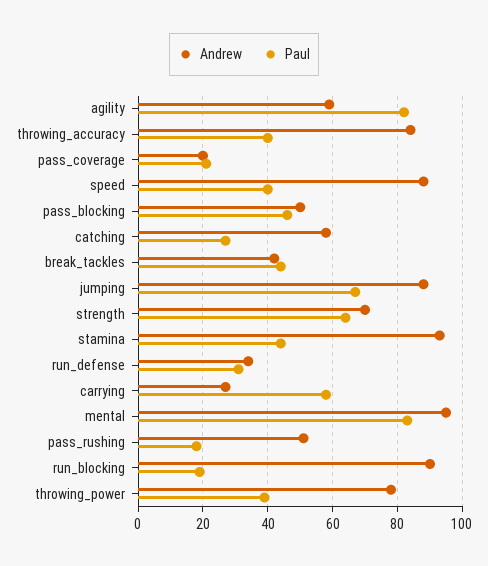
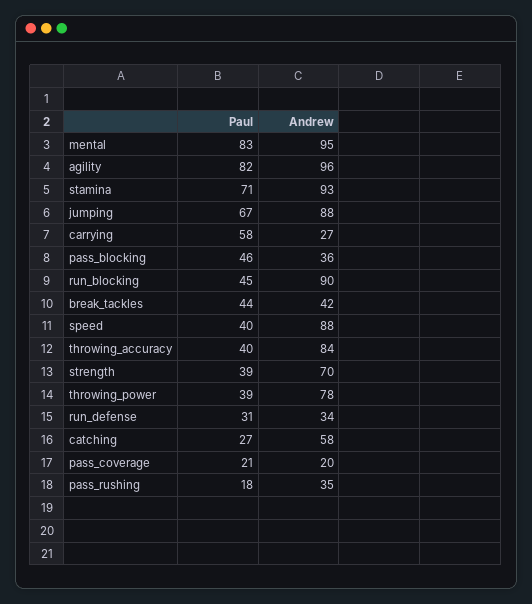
Andrew, agility: 60 -> 96
Andrew, pass_blocking: 50 -> 36
Paul, strength: 65 -> 39
Paul, stamina: 45 -> 71
Andrew, pass_rushing: 50 -> 35
Paul, run_blocking: 20 -> 45

